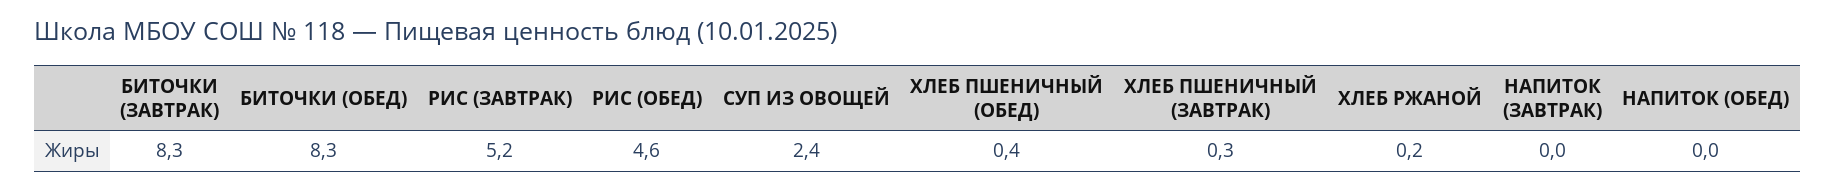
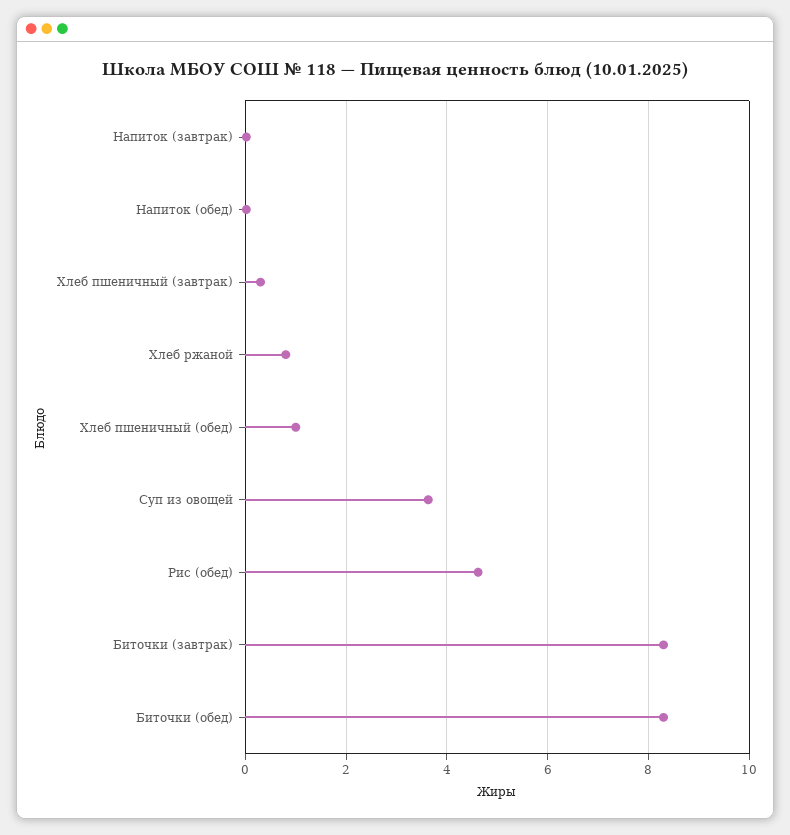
РИС (ЗАВТРАК): 5.2 -> none
СУП ИЗ ОВОЩЕЙ: 2.4 -> 3.6
ХЛЕБ ПШЕНИЧНЫЙ (ОБЕД): 0.4 -> 1
ХЛЕБ РЖАНОЙ: 0.2 -> 0.8

